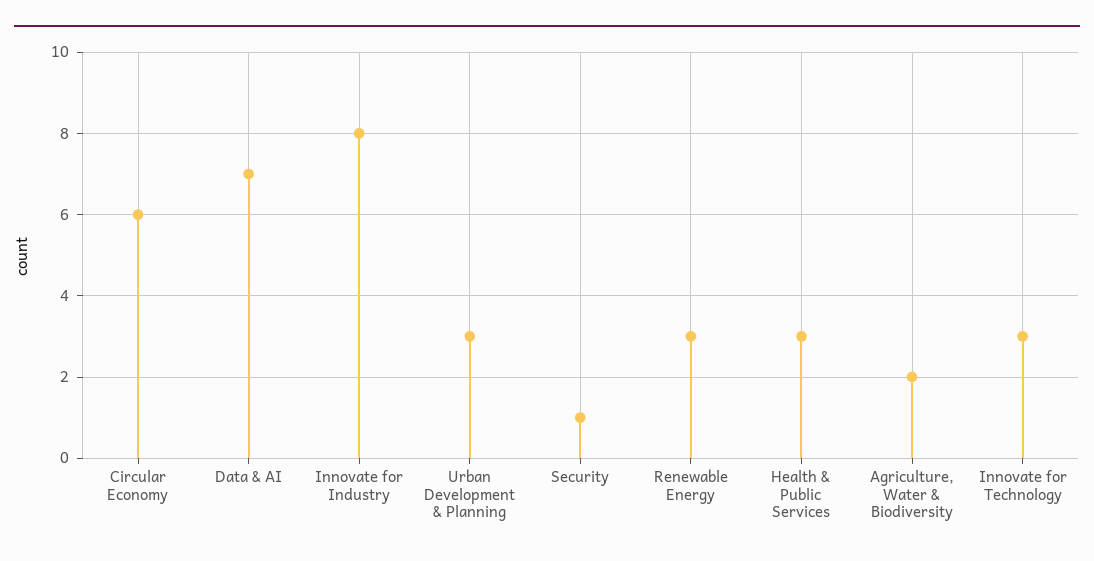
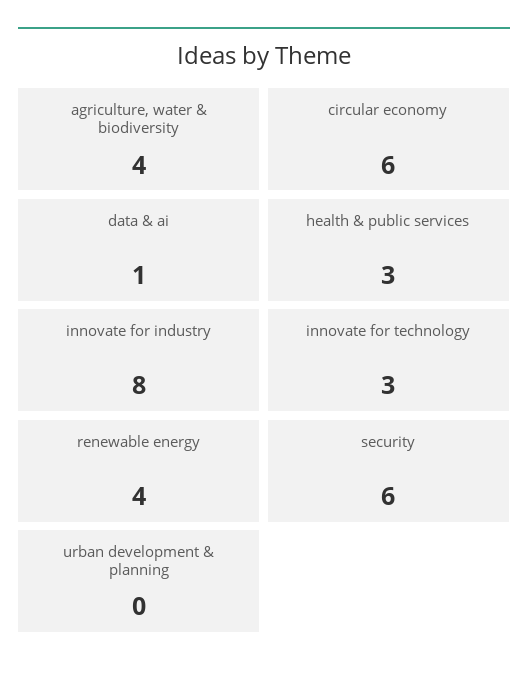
Data & AI: 7 -> 1
Urban Development & Planning: 3 -> 0
Security: 1 -> 6
Renewable Energy: 3 -> 4
Agriculture, Water & Biodiversity: 2 -> 4

